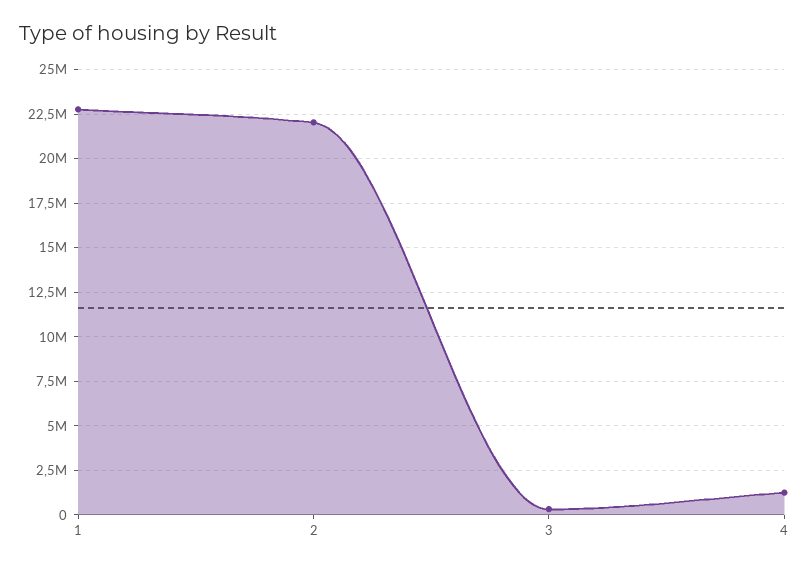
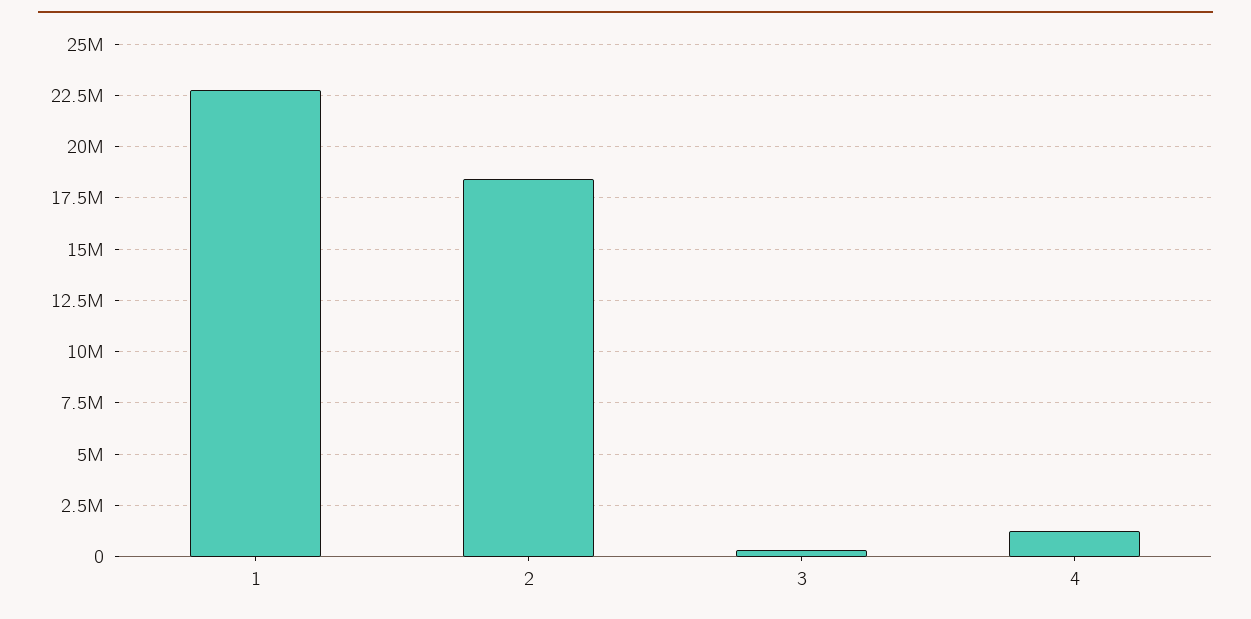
2: 22000000 -> 18500000

